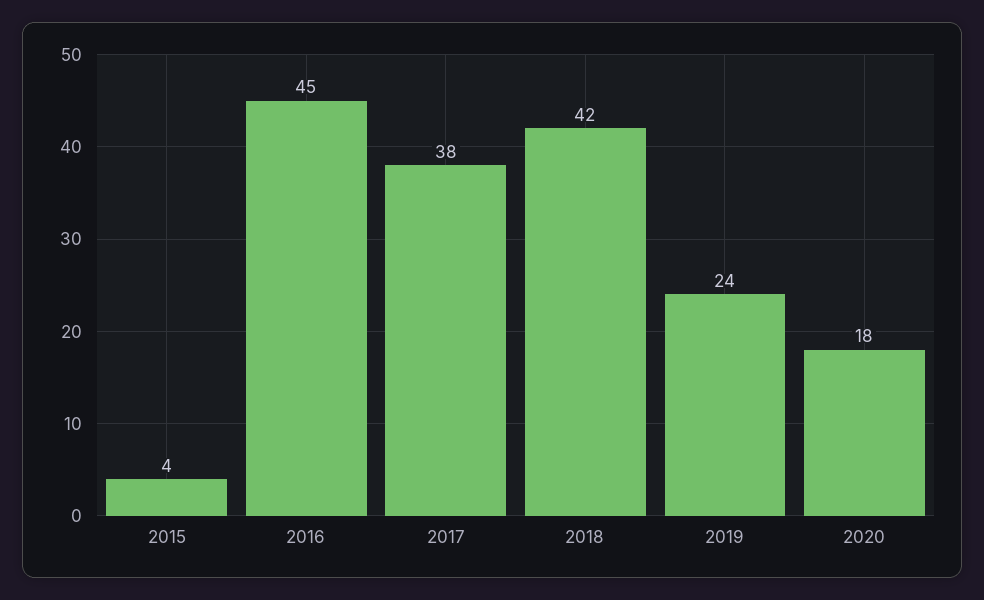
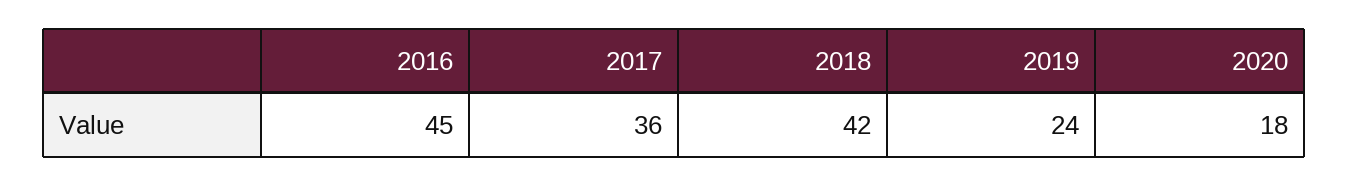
2015: 4 -> none
2017: 38 -> 36

